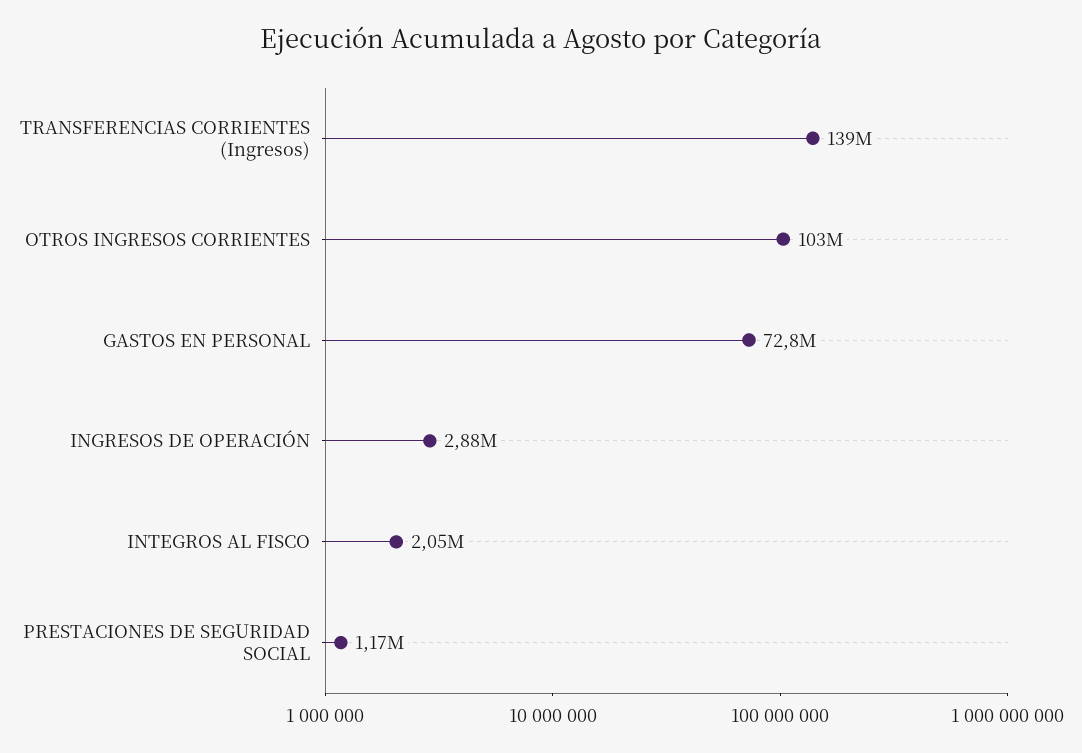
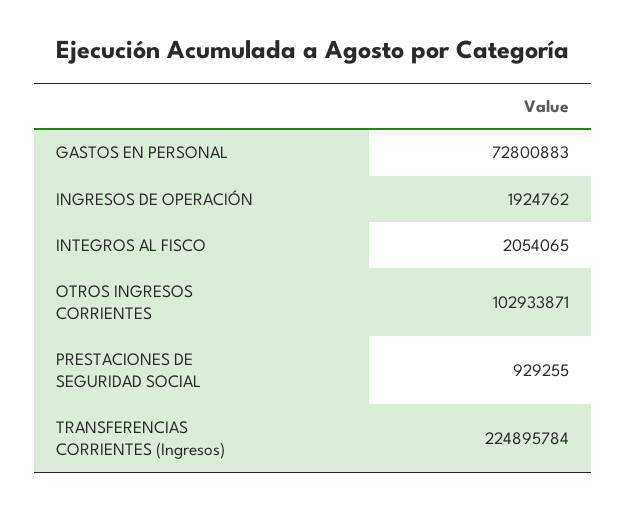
TRANSFERENCIAS CORRIENTES (Ingresos): 139000000 -> 224895784
INGRESOS DE OPERACIÓN: 2880000 -> 1924762
PRESTACIONES DE SEGURIDAD SOCIAL: 1170000 -> 929255

